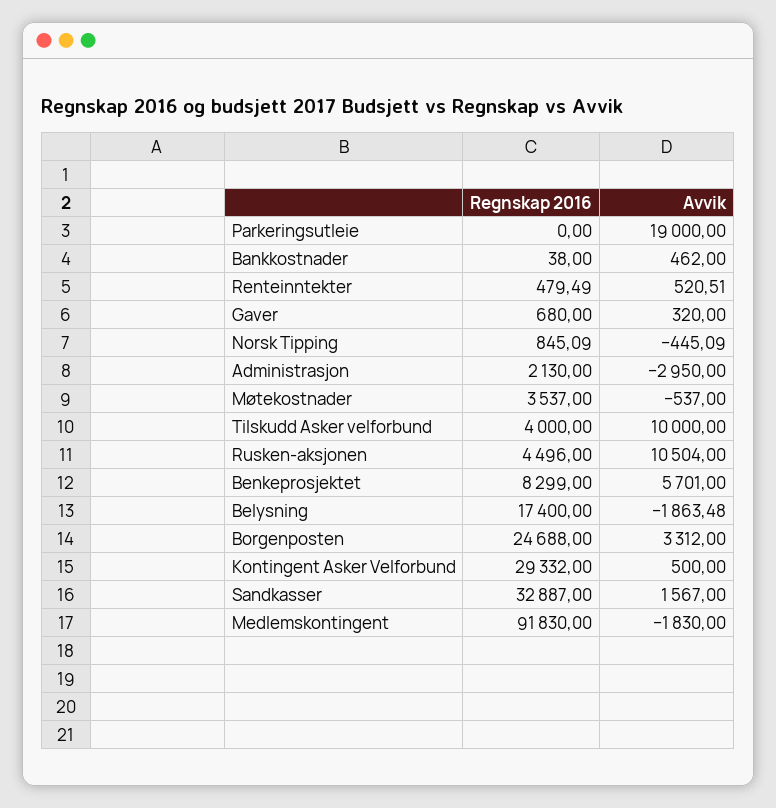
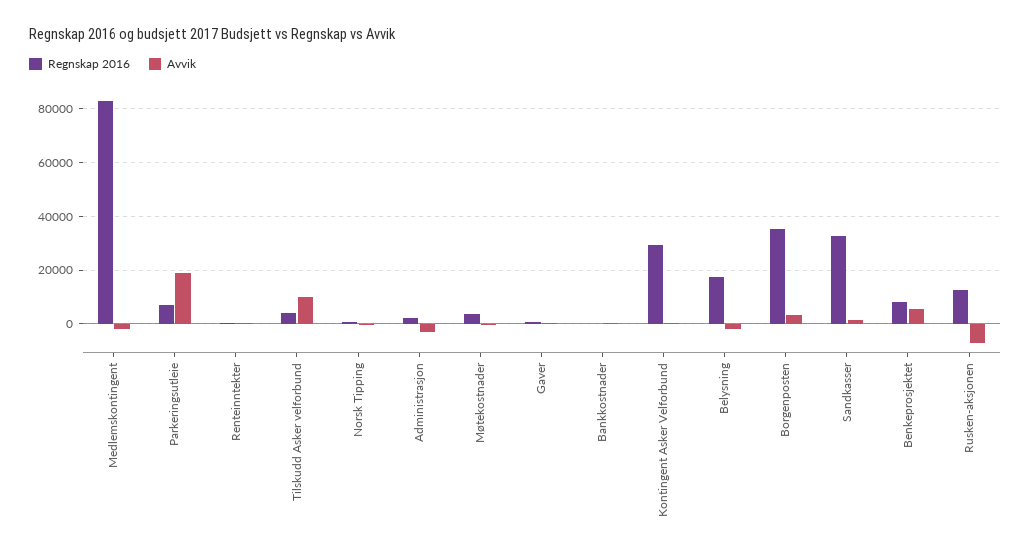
Regnskap 2016, Parkeringsutleie: 0 -> 7500
Regnskap 2016, Rusken-aksjonen: 4496 -> 12500
Avvik, Rusken-aksjonen: 10504 -> -7500
Regnskap 2016, Borgenposten: 24688 -> 35000
Regnskap 2016, Medlemskontingent: 91830 -> 82500

